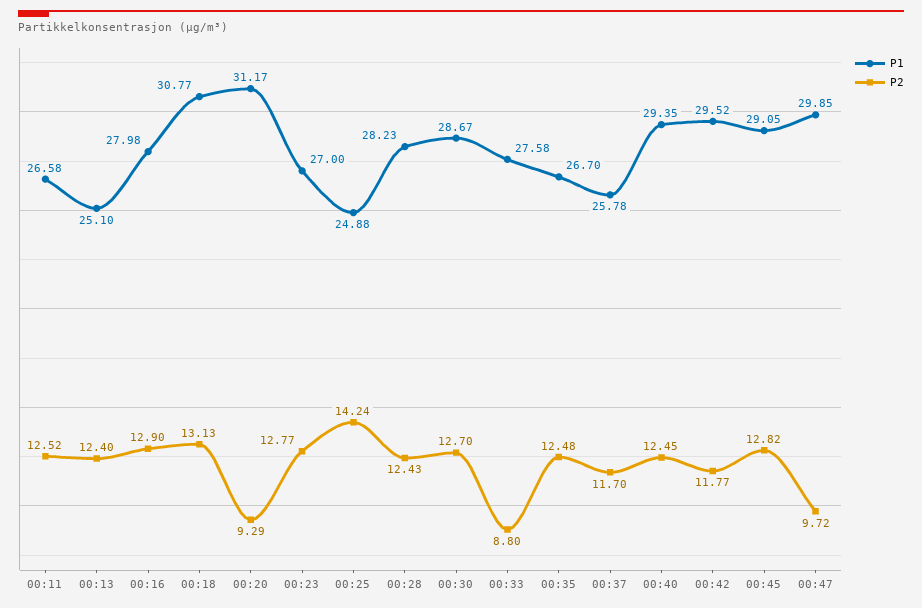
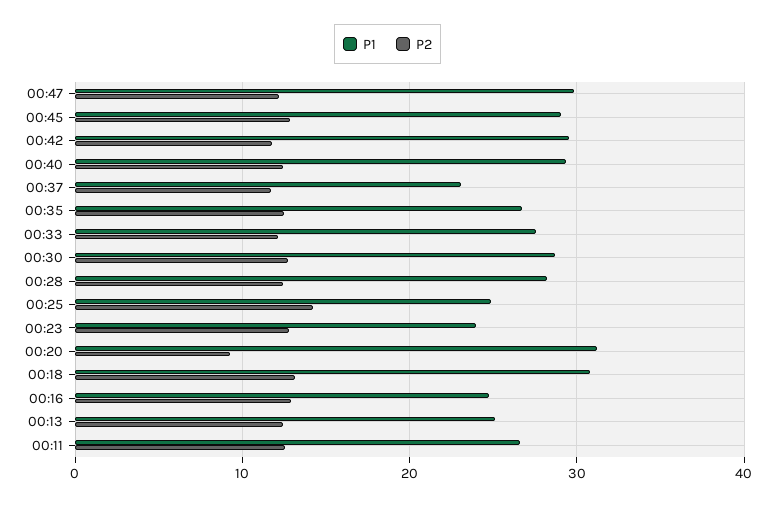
P1, 00:16: 27.98 -> 25
P1, 00:23: 27 -> 24
P2, 00:33: 8.8 -> 12
P1, 00:37: 25.78 -> 23
P2, 00:47: 9.72 -> 12

